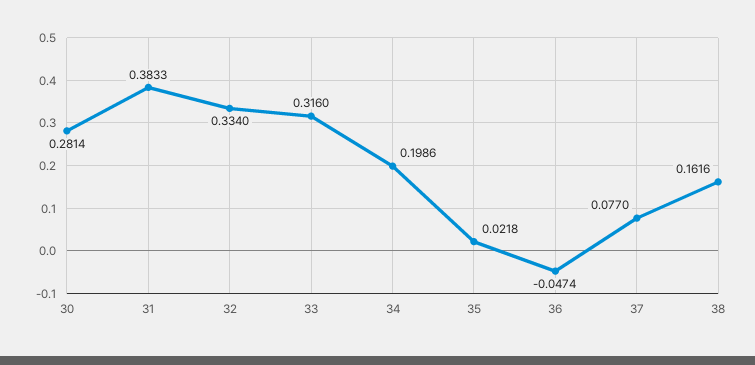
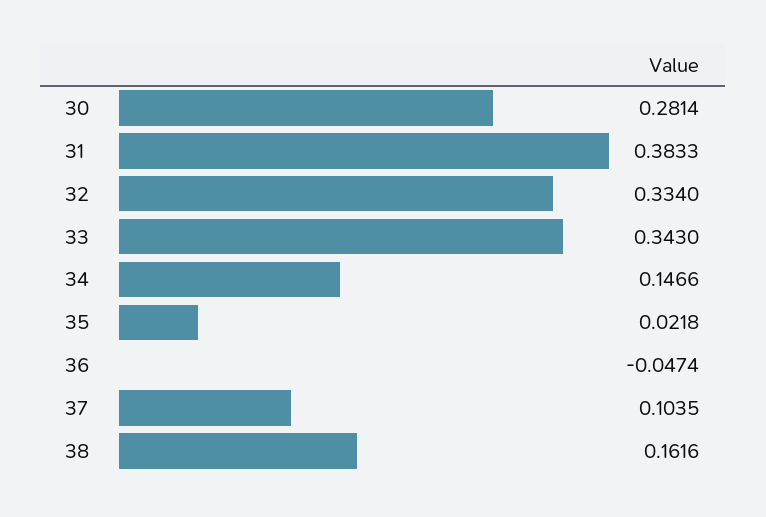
33: 0.316 -> 0.343
34: 0.1986 -> 0.1466
37: 0.077 -> 0.1035

